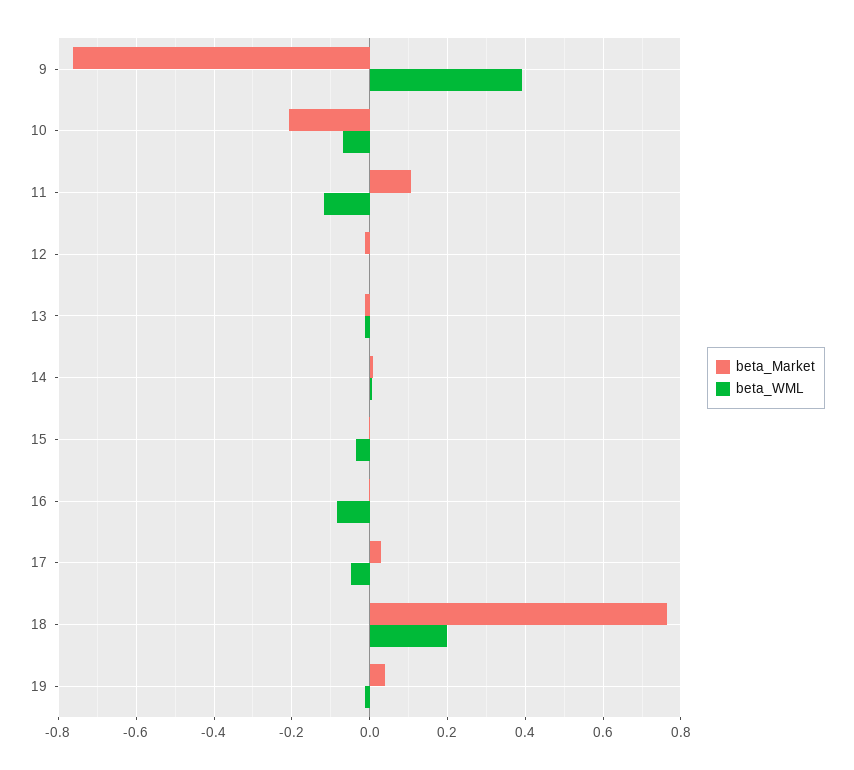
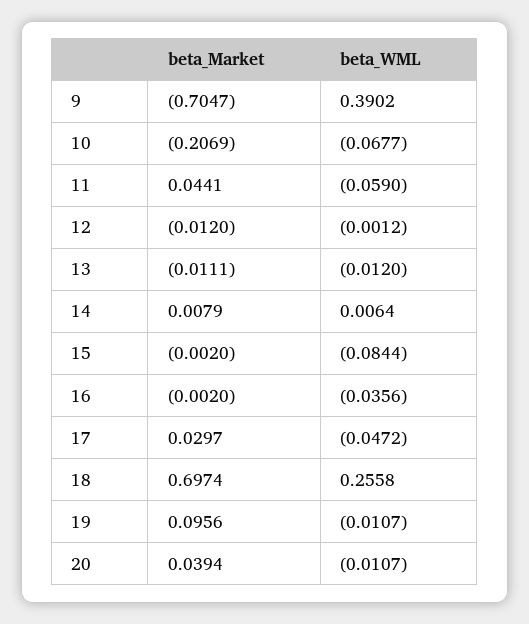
beta_Market, 9: -0.76 -> -0.7047
beta_Market, 11: 0.1 -> 0.0441
beta_WML, 11: -0.12 -> -0.059
beta_WML, 15: -0.04 -> -0.0844
beta_WML, 16: -0.08 -> -0.0356
beta_Market, 18: 0.76 -> 0.6974
beta_WML, 18: 0.2 -> 0.2558
beta_Market, 19: 0.04 -> 0.0956
beta_Market, 20: none -> 0.0394
beta_WML, 20: none -> -0.0107

